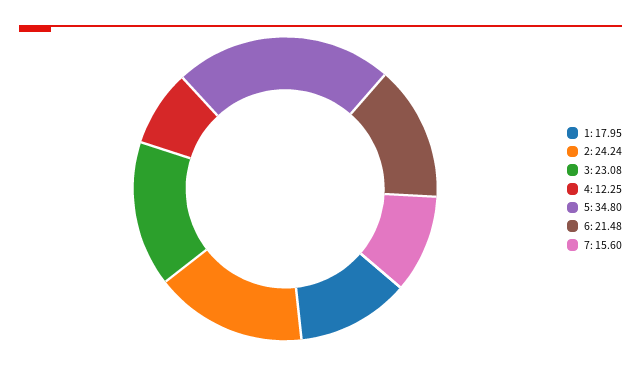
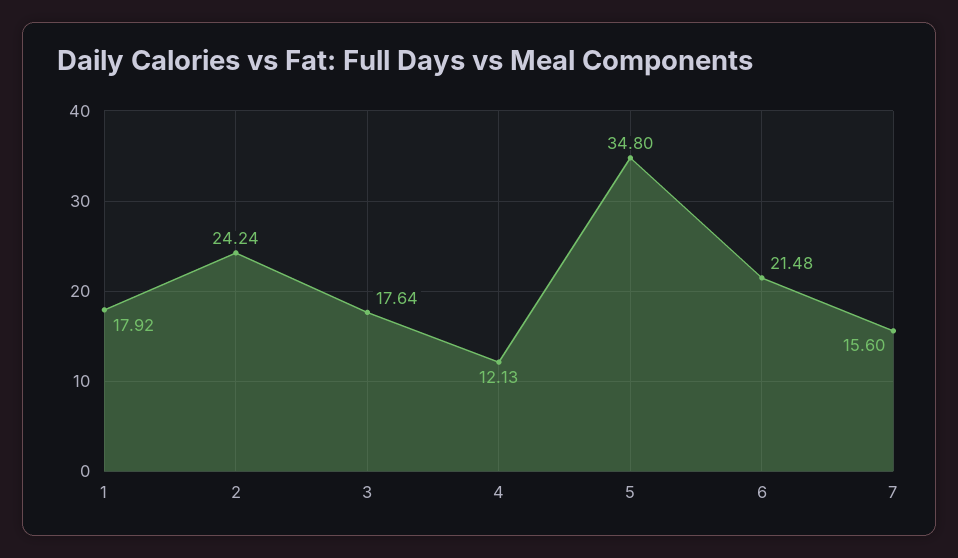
1: 17.95 -> 17.92
3: 23.08 -> 17.64
4: 12.25 -> 12.13

